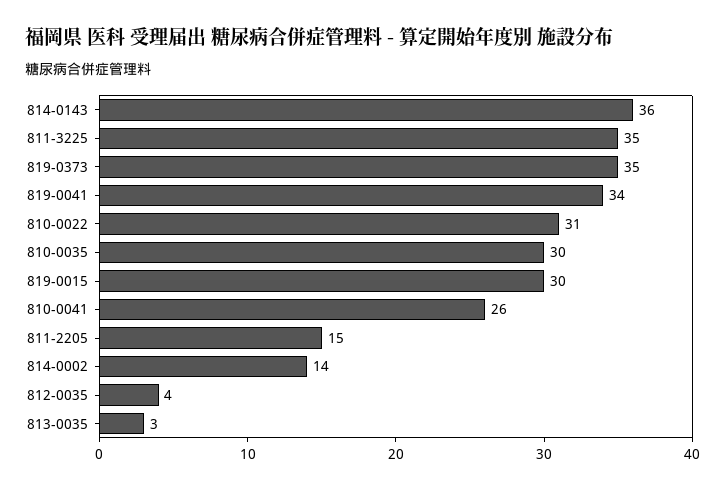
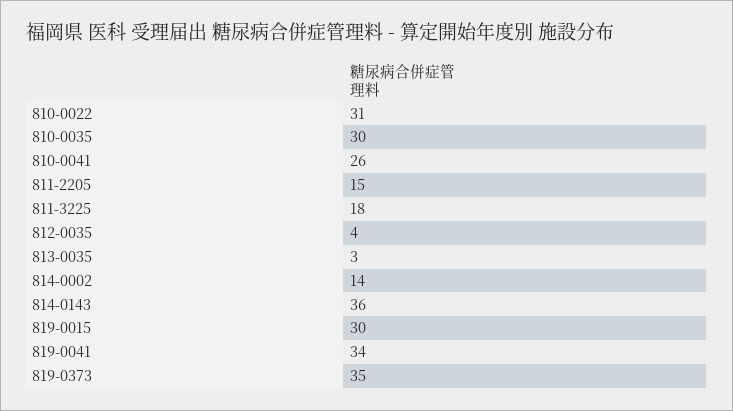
811-3225: 35 -> 18

